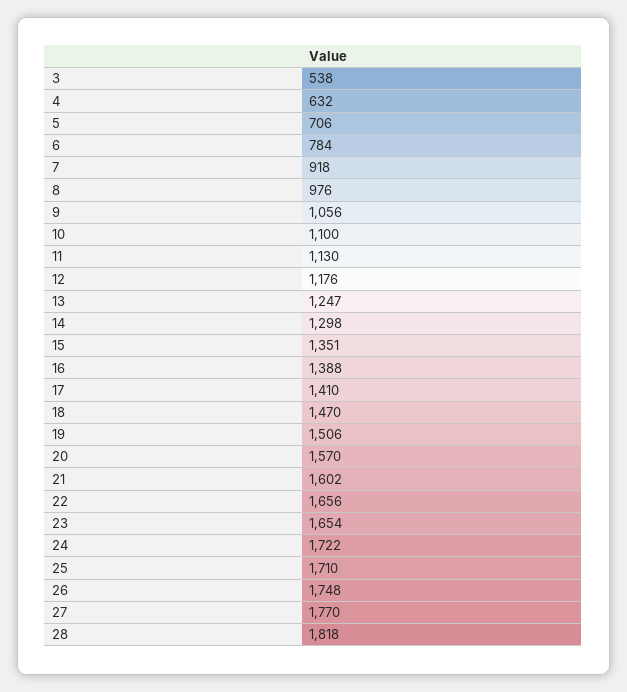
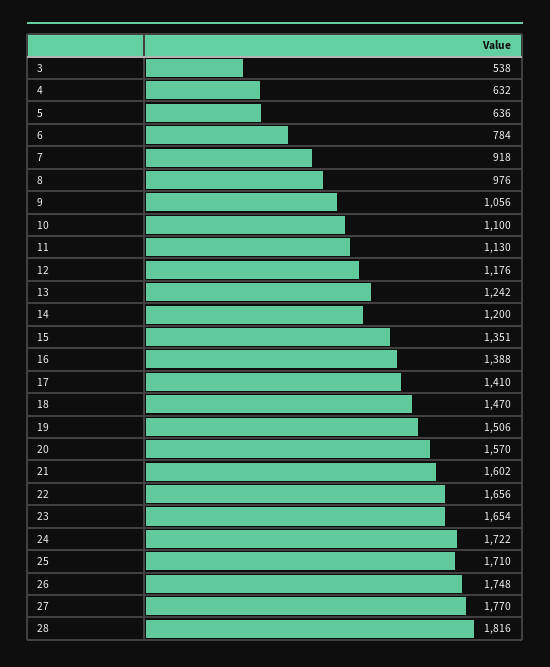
5: 706 -> 636
13: 1247 -> 1242
14: 1298 -> 1200
28: 1818 -> 1816

